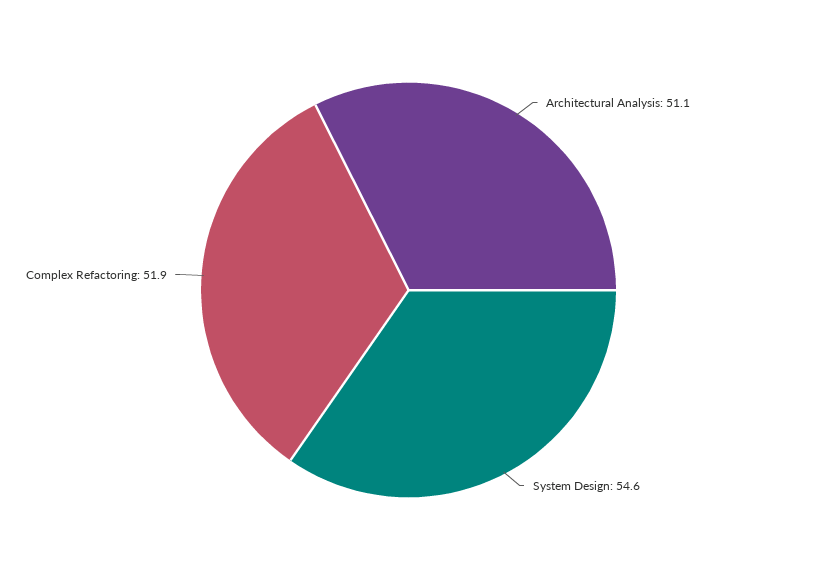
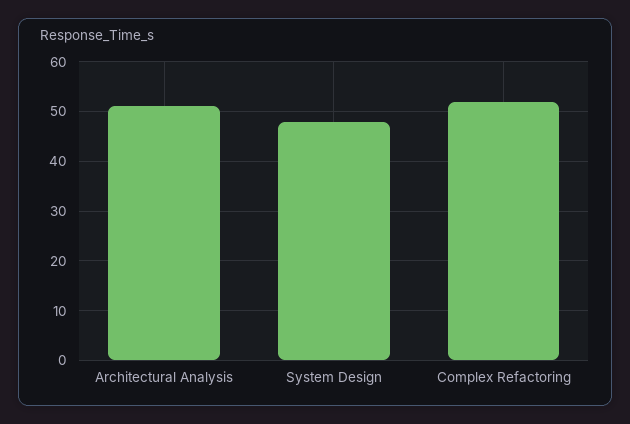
System Design: 54.6 -> 48

